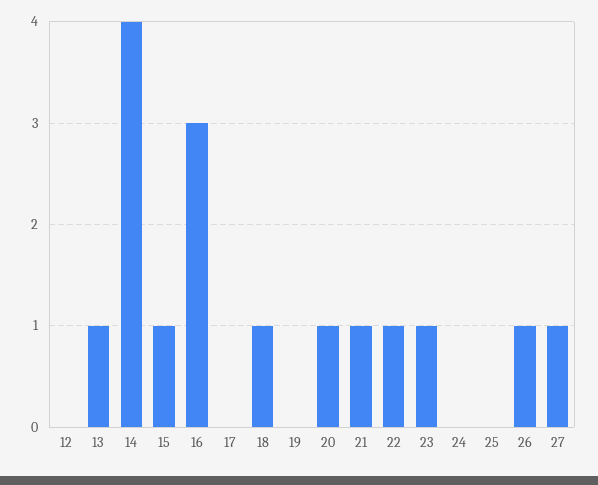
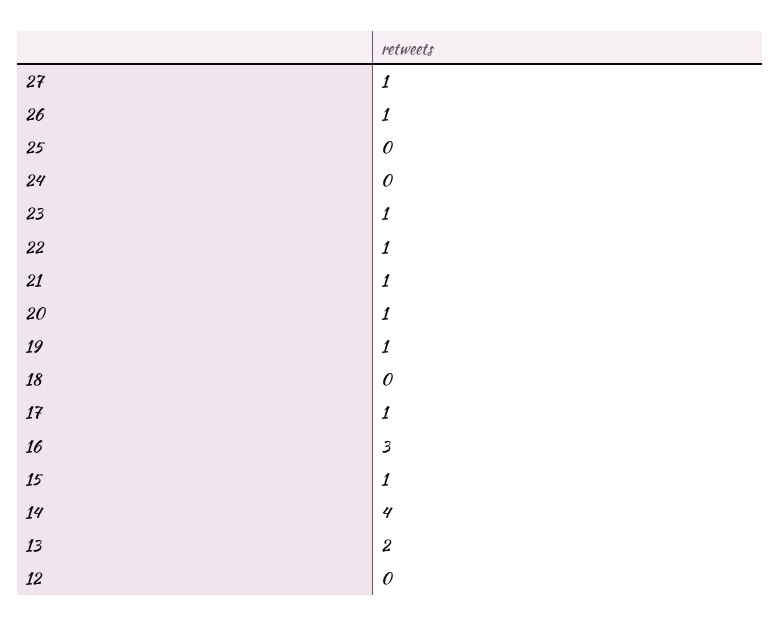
13: 1 -> 2
17: 0 -> 1
18: 1 -> 0
19: 0 -> 1

